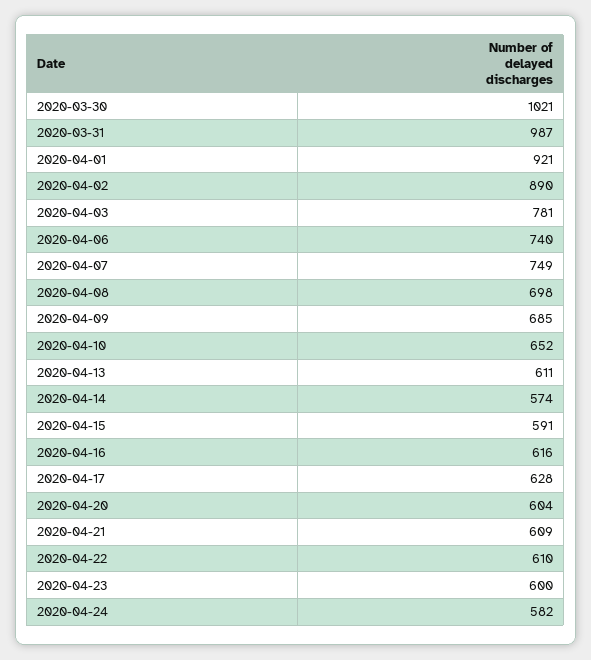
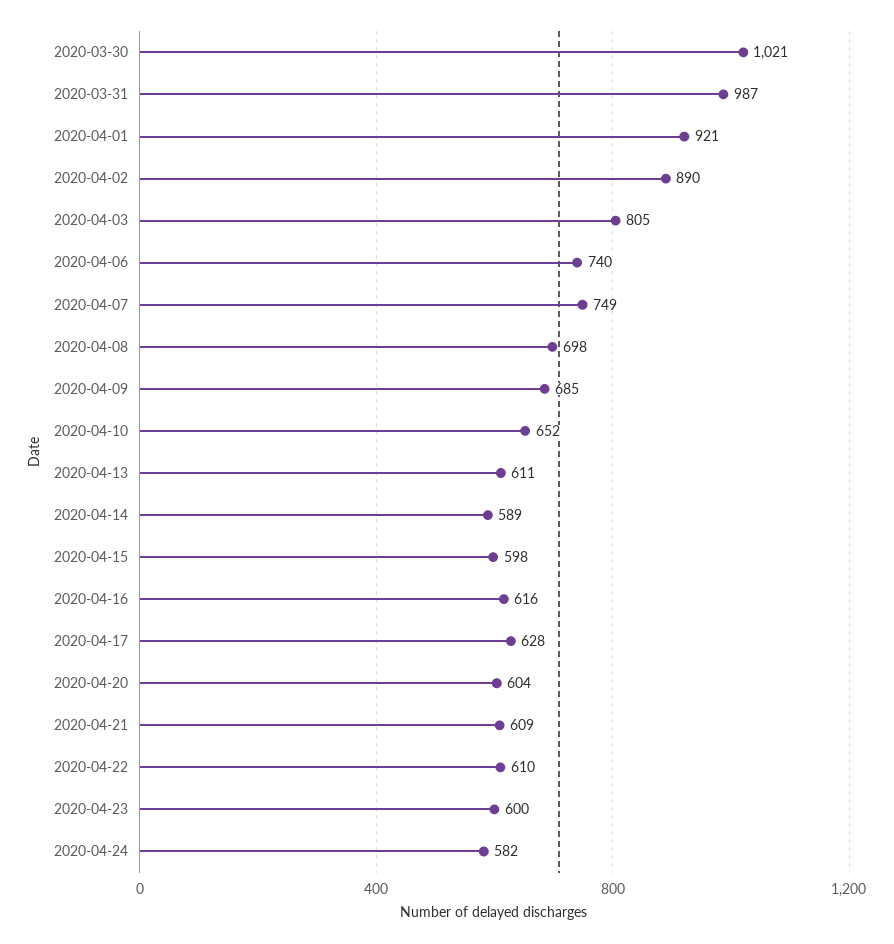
2020-04-03: 781 -> 805
2020-04-14: 574 -> 589
2020-04-15: 591 -> 598

